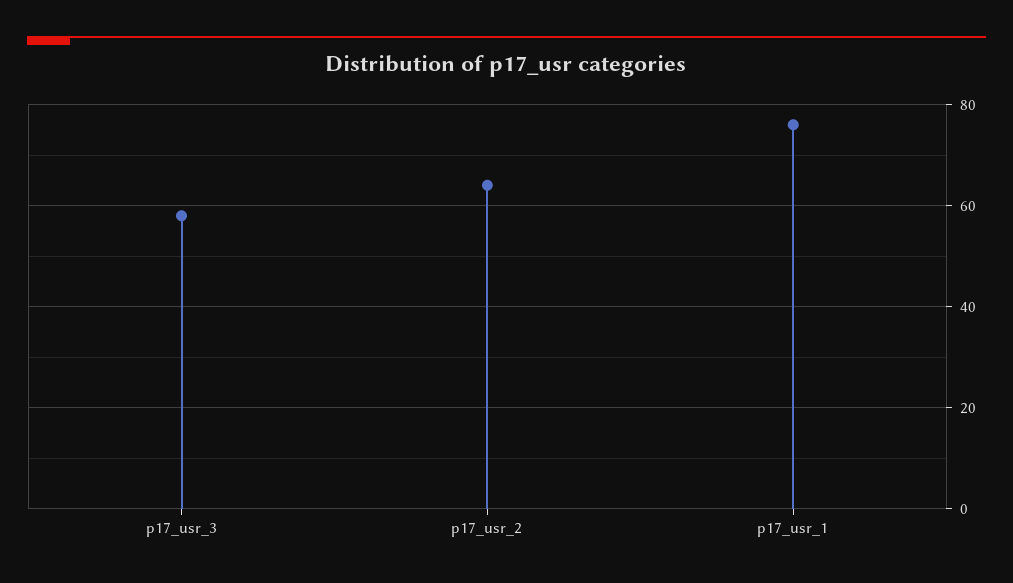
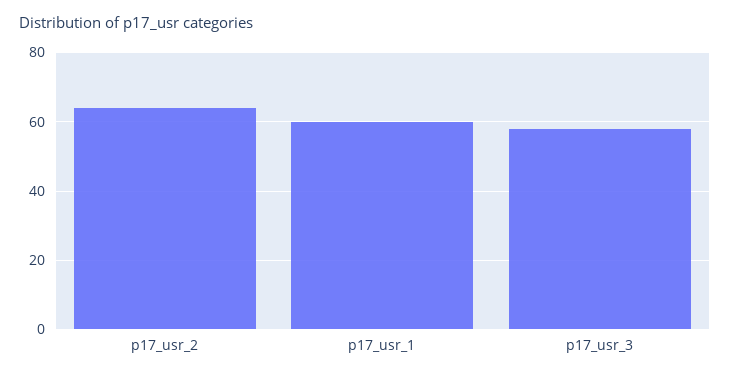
p17_usr_1: 75 -> 60

